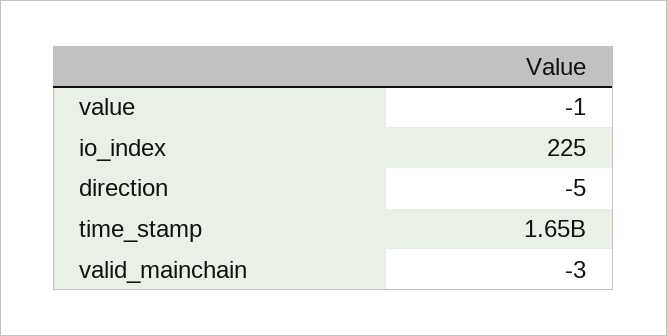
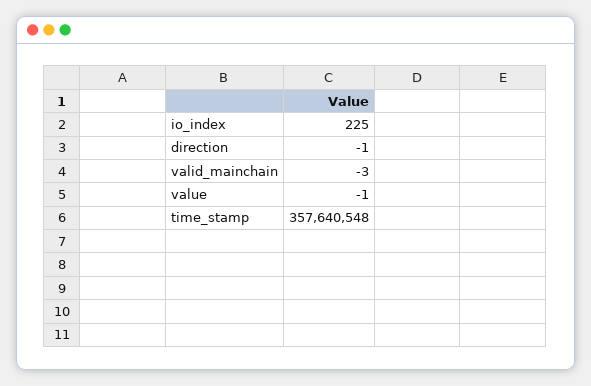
direction: -5 -> -1
time_stamp: 1650000000 -> 357640548

